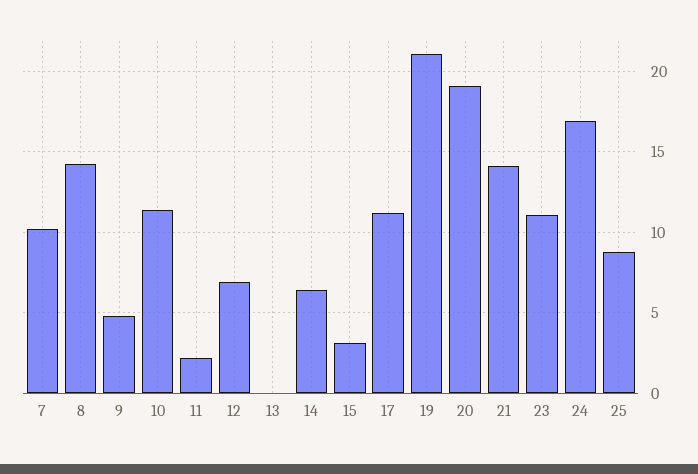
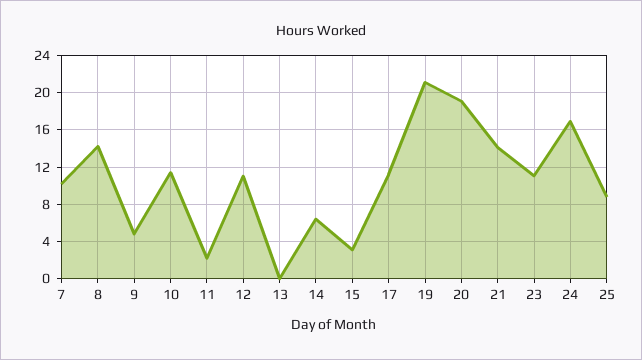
12: 7 -> 11

